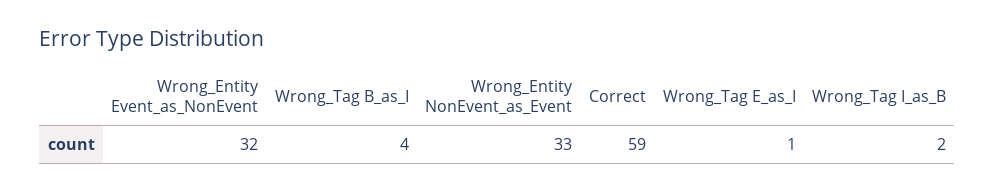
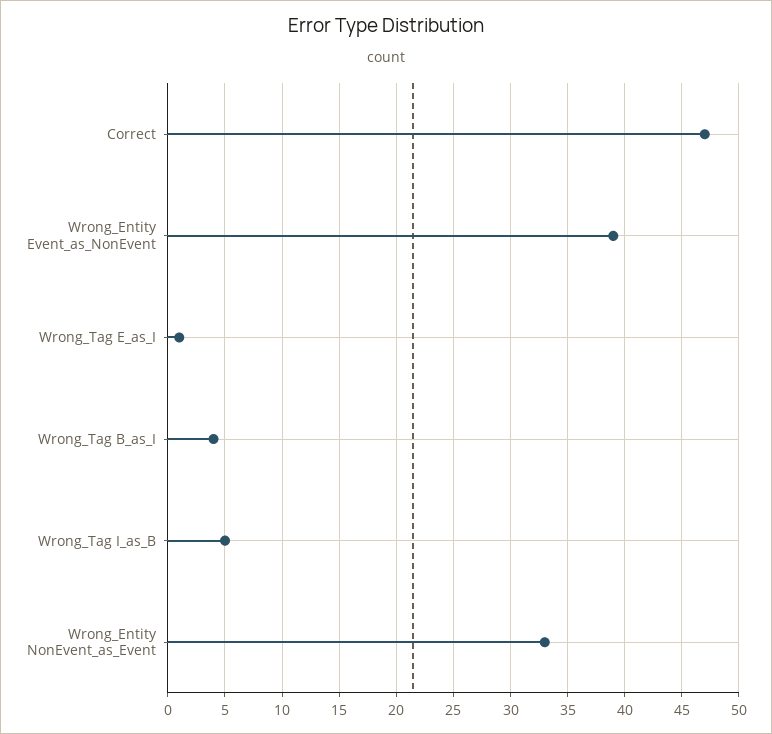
Wrong_Entity Event_as_NonEvent: 32 -> 39
Correct: 59 -> 47
Wrong_Tag I_as_B: 2 -> 5

